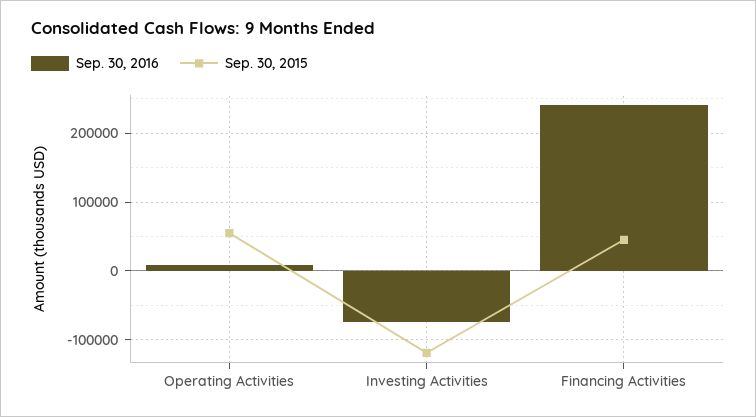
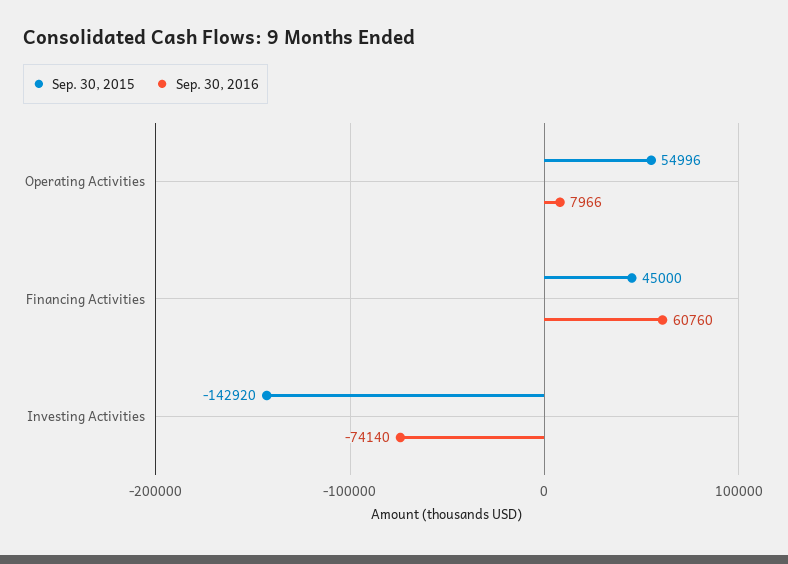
Sep. 30, 2015, Investing Activities: -120000 -> -142920
Sep. 30, 2016, Financing Activities: 240000 -> 60760

